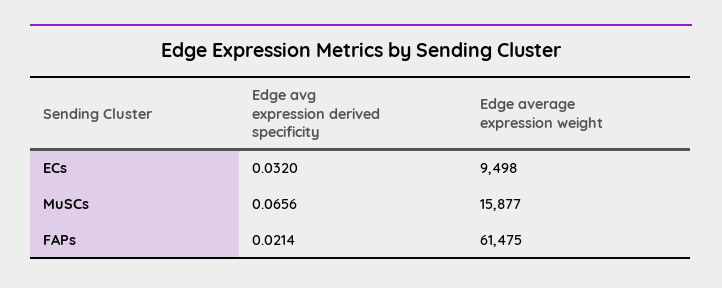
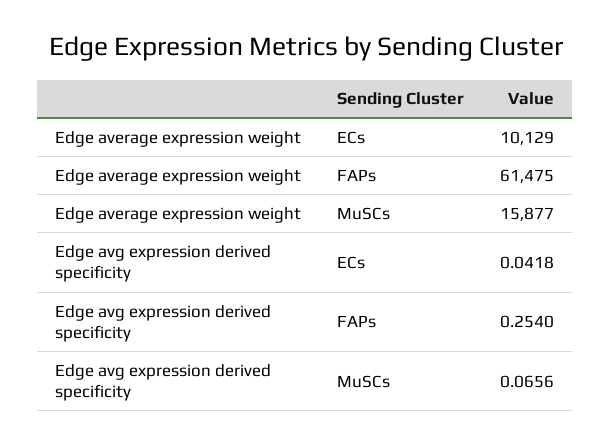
Edge avg expression derived specificity, ECs: 0.032 -> 0.0418
Edge average expression weight, ECs: 9498 -> 10129
Edge avg expression derived specificity, FAPs: 0.0214 -> 0.254

